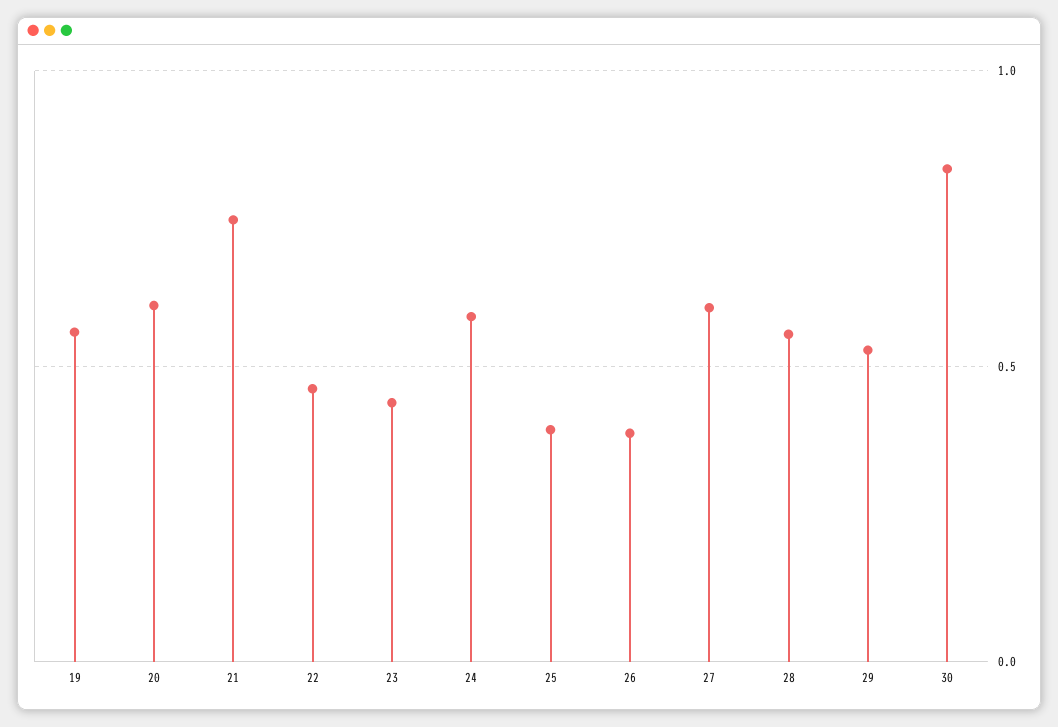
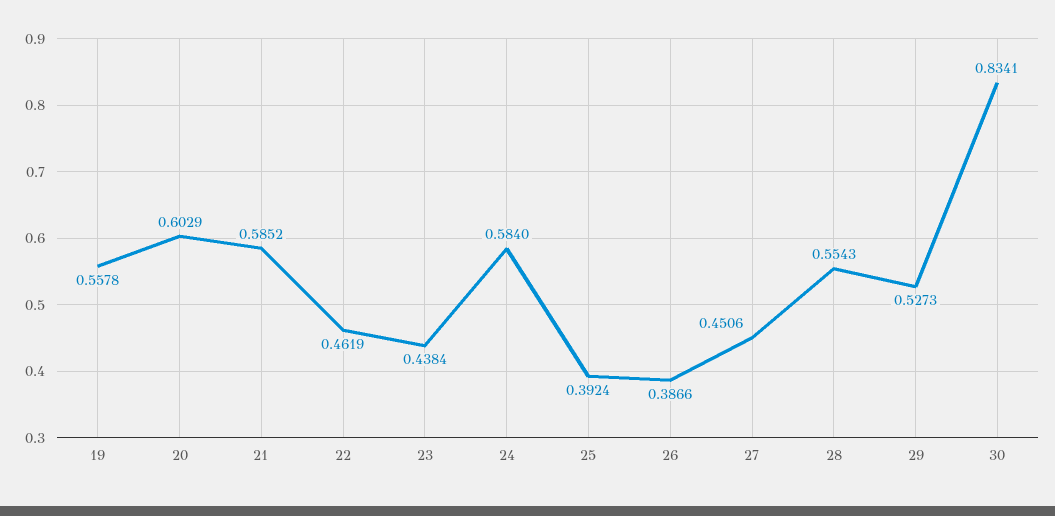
21: 0.75 -> 0.5852
27: 0.6 -> 0.4506

